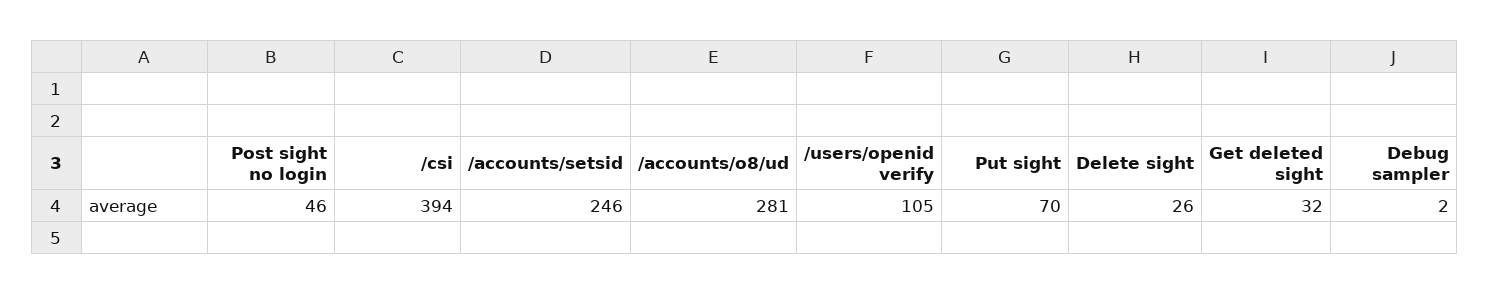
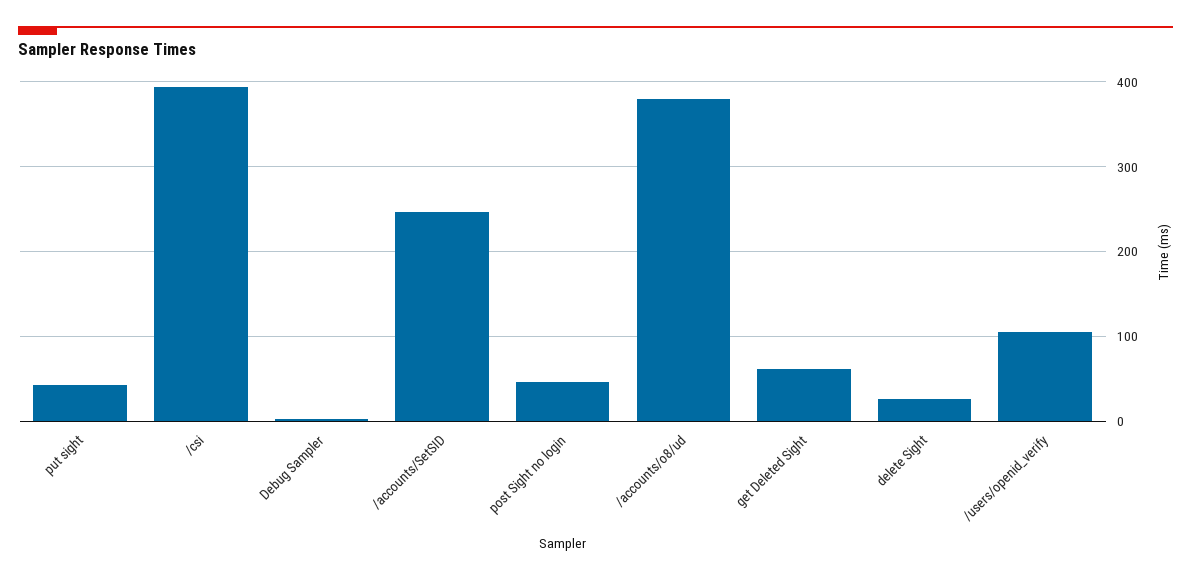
/accounts/o8/ud: 281 -> 380
Put sight: 70 -> 40
Get deleted sight: 32 -> 60

